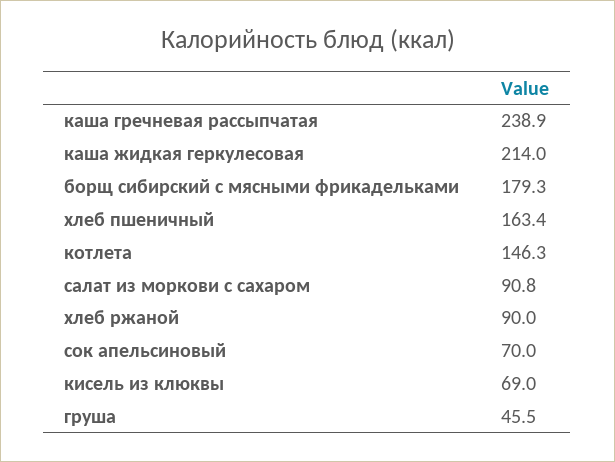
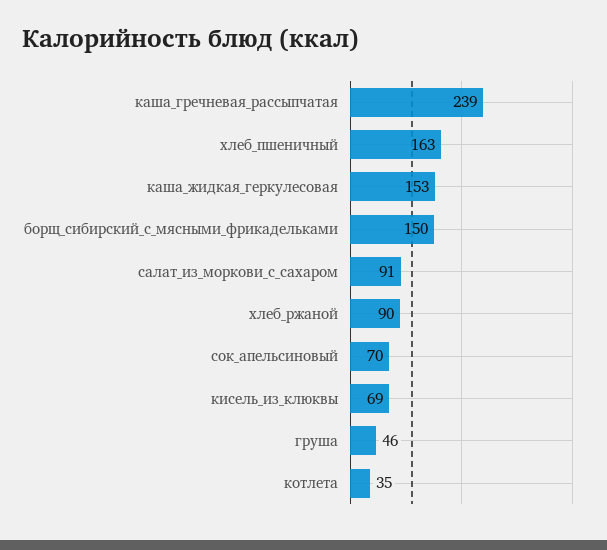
каша жидкая геркулесовая: 214 -> 153
борщ сибирский с мясными фрикадельками: 179.3 -> 150
котлета: 146.3 -> 35

